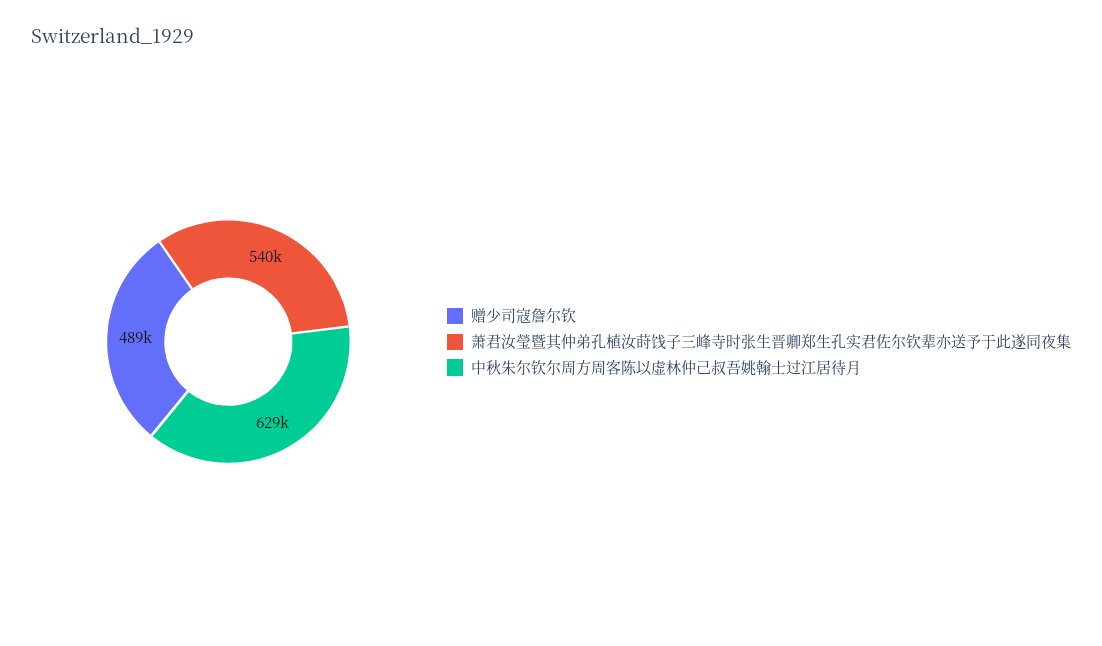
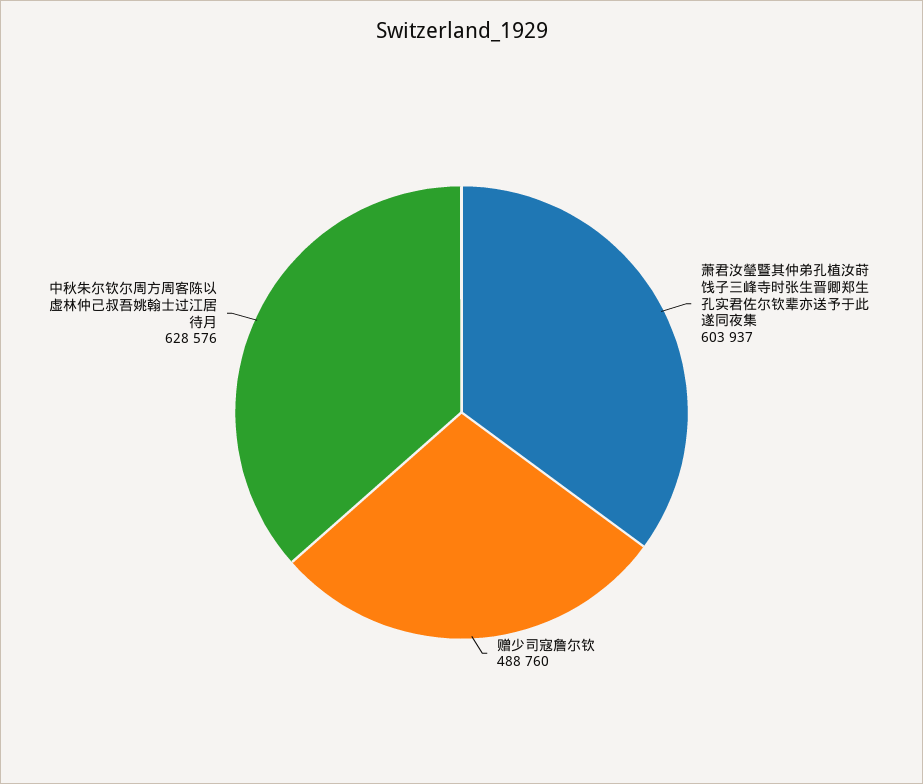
萧君汝瑩暨其仲弟孔植汝莳饯子三峰寺时张生晋卿郑生孔实君佐尔钦辈亦送予于此遂同夜集: 540000 -> 603937

